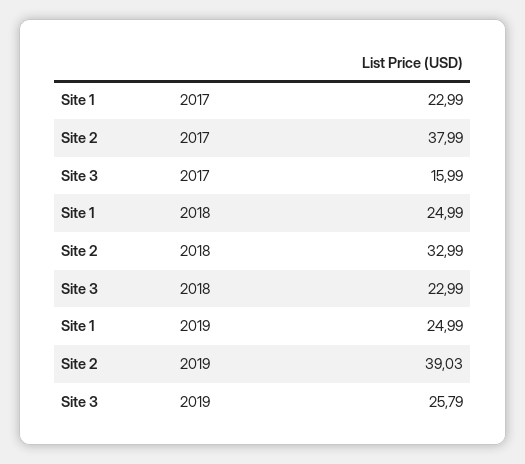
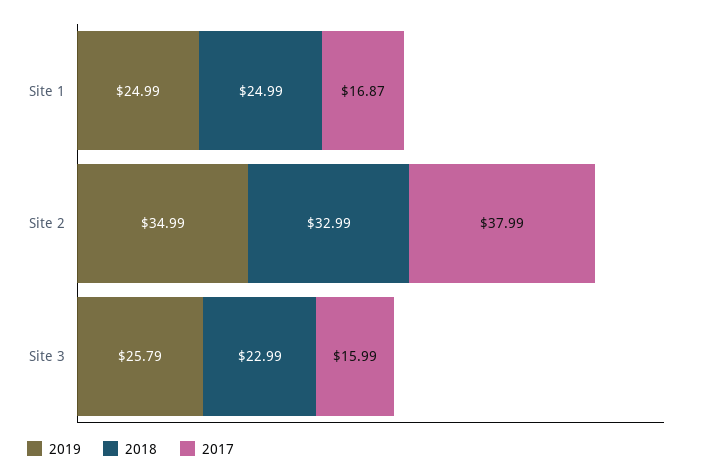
2017, Site 1: 22.99 -> 16.87
2019, Site 2: 39.03 -> 34.99

